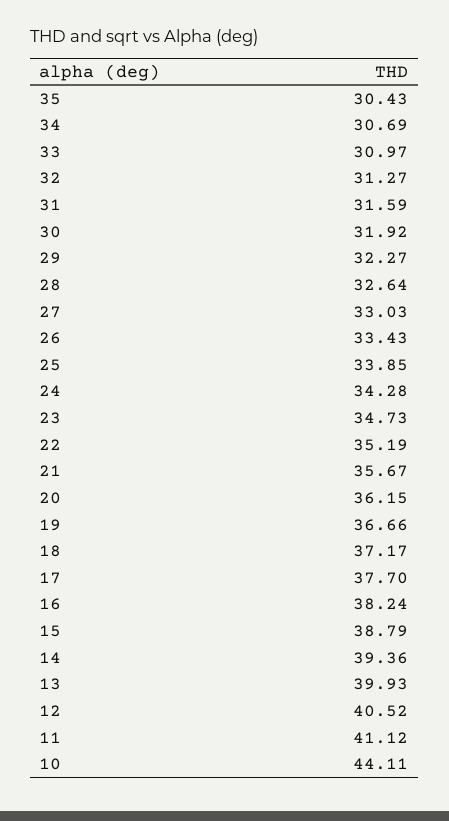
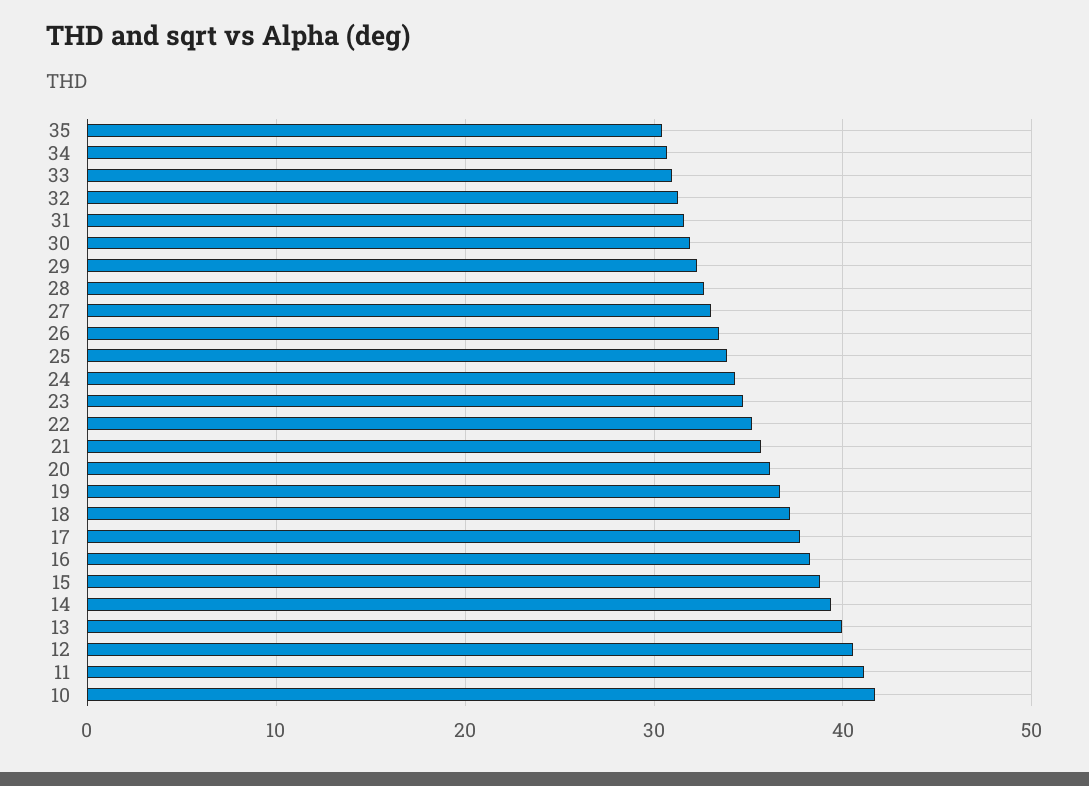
10: 44.11 -> 42

